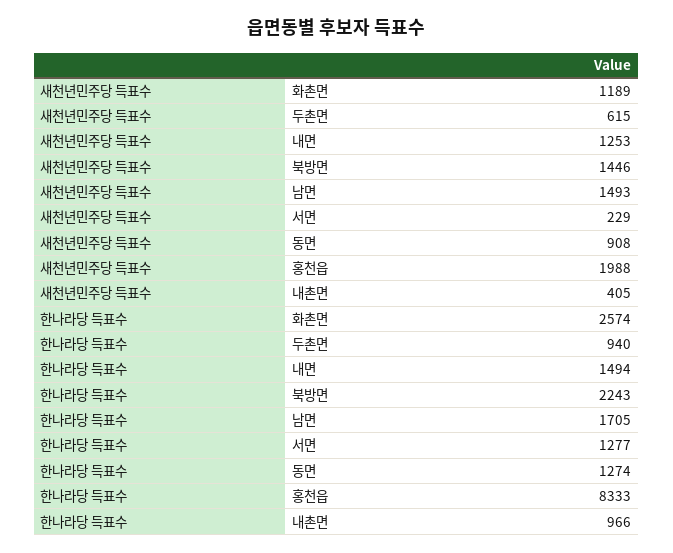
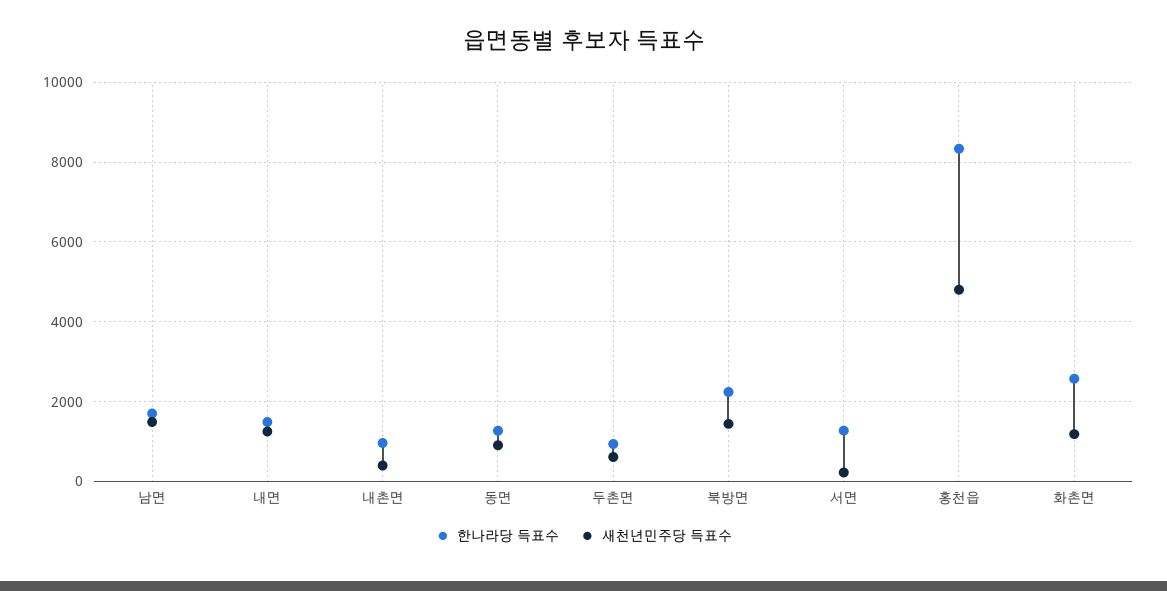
새천년민주당 득표수, 홍천읍: 1988 -> 4800

